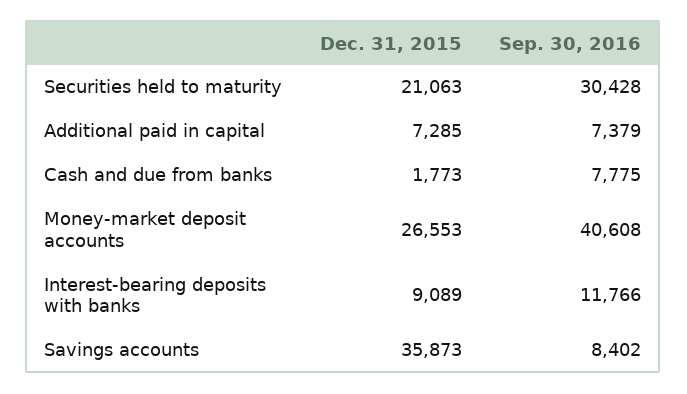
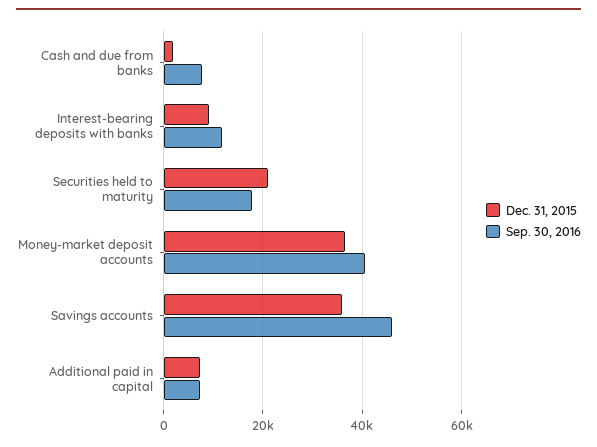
Sep. 30, 2016, Securities held to maturity: 30428 -> 18000
Dec. 31, 2015, Money-market deposit accounts: 26553 -> 36000
Sep. 30, 2016, Savings accounts: 8402 -> 46000

